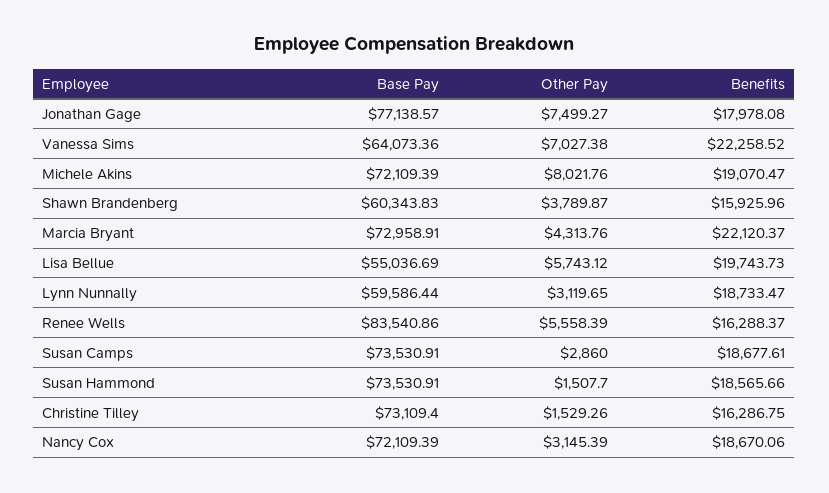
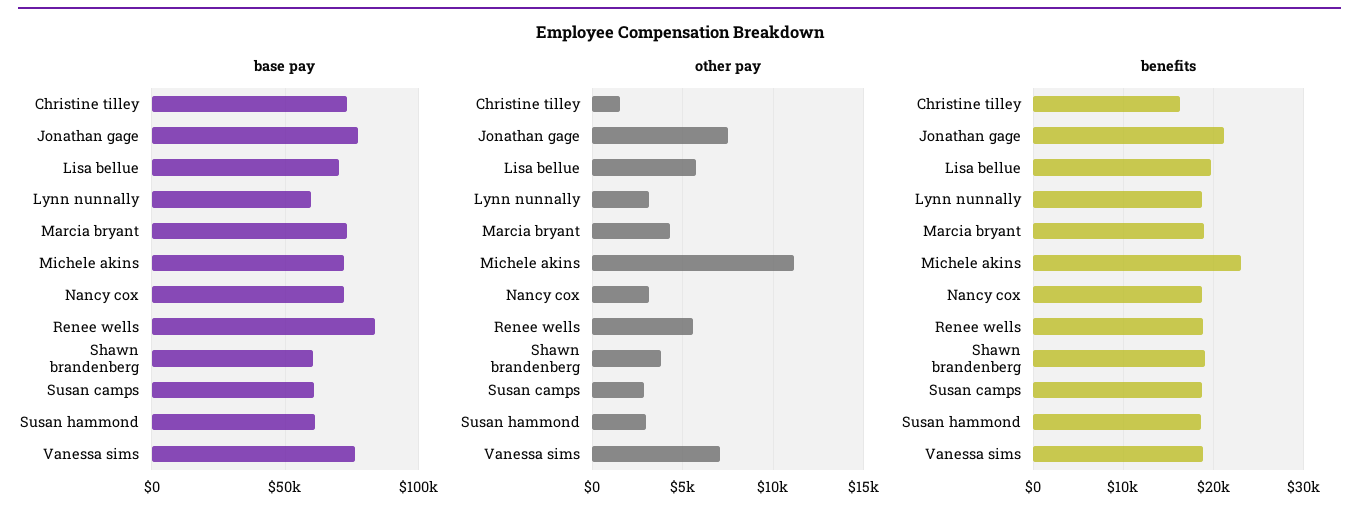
Benefits, Jonathan Gage: 17978.08 -> 21000
Base Pay, Vanessa Sims: 64073.36 -> 75000
Benefits, Vanessa Sims: 22258.52 -> 19000
Other Pay, Michele Akins: 8021.76 -> 11000
Benefits, Michele Akins: 19070.47 -> 23000
Benefits, Shawn Brandenberg: 15925.96 -> 19000
Benefits, Marcia Bryant: 22120.37 -> 19000
Base Pay, Lisa Bellue: 55036.69 -> 70000
Benefits, Renee Wells: 16288.37 -> 19000
Base Pay, Susan Camps: 73530.91 -> 60000
Base Pay, Susan Hammond: 73530.91 -> 60000
Other Pay, Susan Hammond: 1507.7 -> 3000

